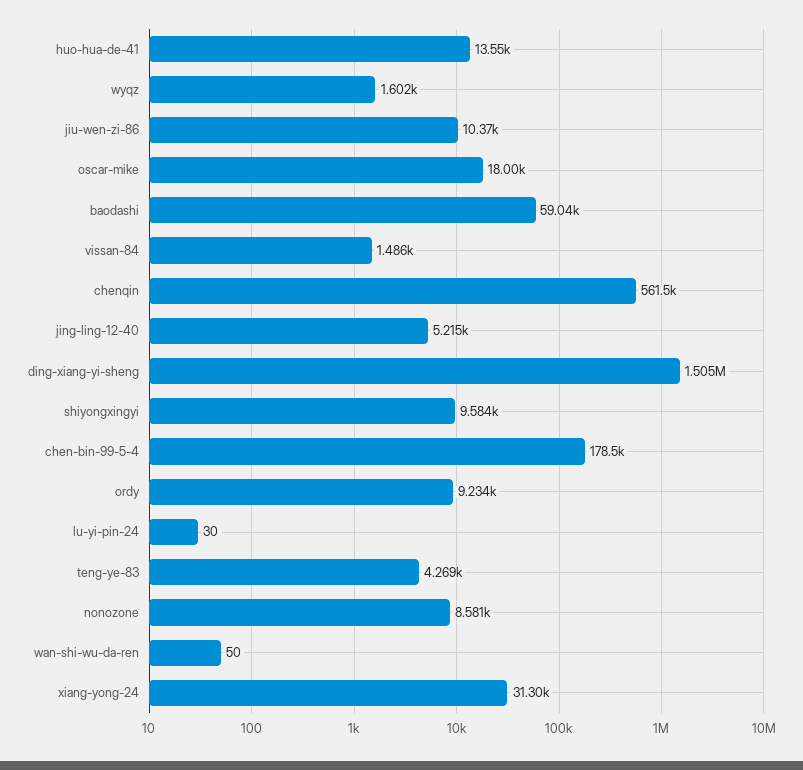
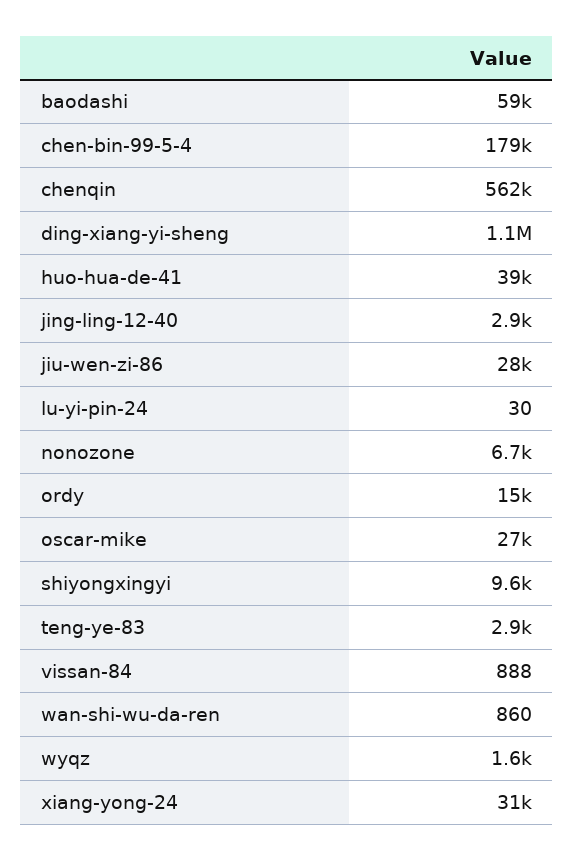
huo-hua-de-41: 13550 -> 39000
jiu-wen-zi-86: 10370 -> 28000
oscar-mike: 18000 -> 27000
vissan-84: 1486 -> 888
jing-ling-12-40: 5215 -> 2900
ding-xiang-yi-sheng: 1505000 -> 1100000
ordy: 9234 -> 15000
teng-ye-83: 4269 -> 2900
nonozone: 8581 -> 6700
wan-shi-wu-da-ren: 50 -> 860

